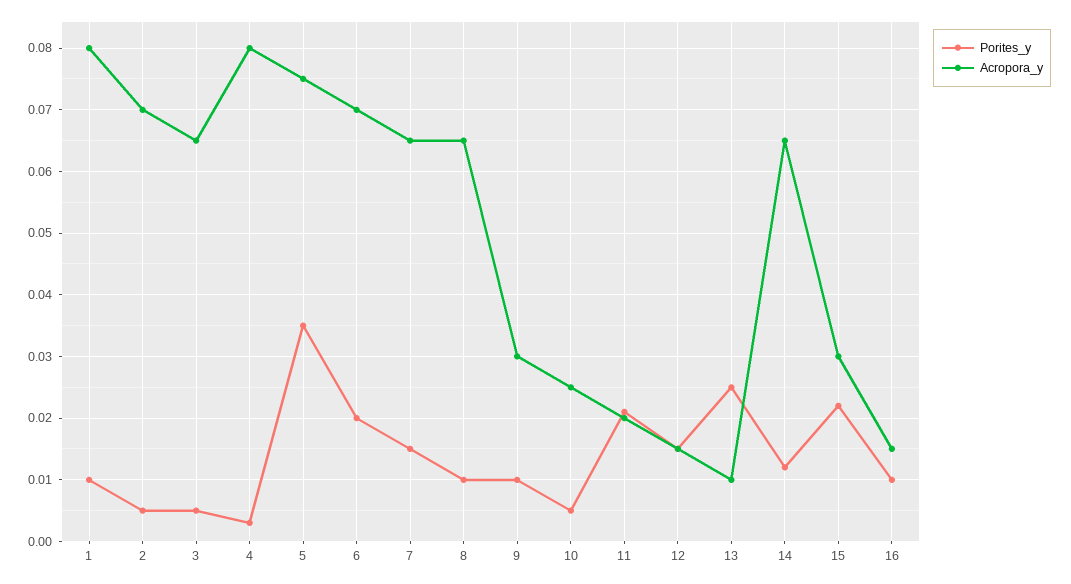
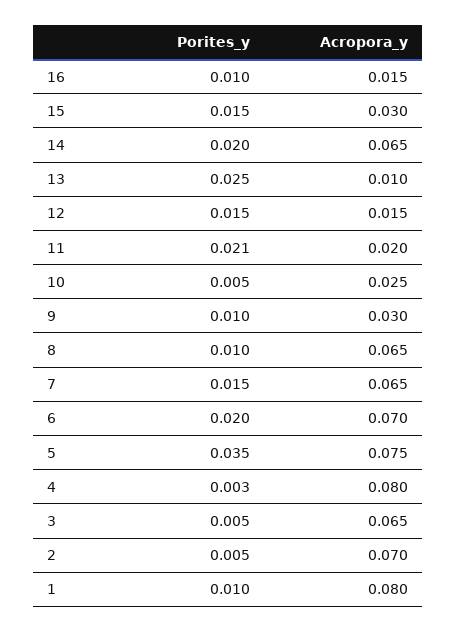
Porites_y, 14: 0.012 -> 0.02
Porites_y, 15: 0.022 -> 0.015

